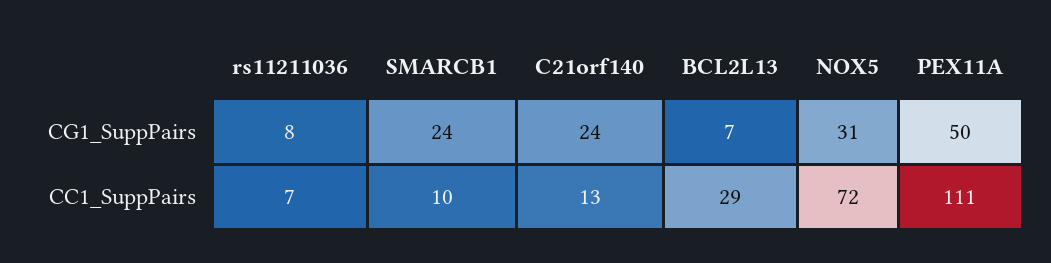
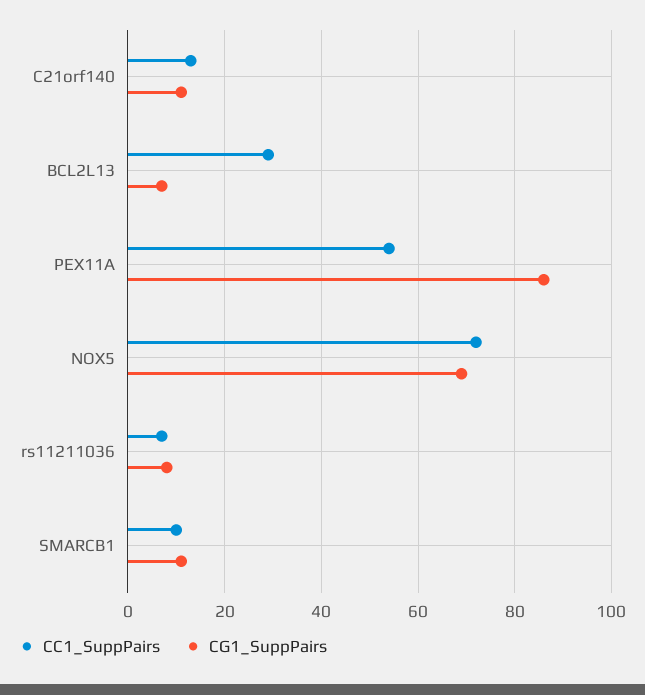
CG1_SuppPairs, SMARCB1: 24 -> 10
CG1_SuppPairs, C21orf140: 24 -> 10
CG1_SuppPairs, NOX5: 31 -> 70
CG1_SuppPairs, PEX11A: 50 -> 85
CC1_SuppPairs, PEX11A: 111 -> 55

